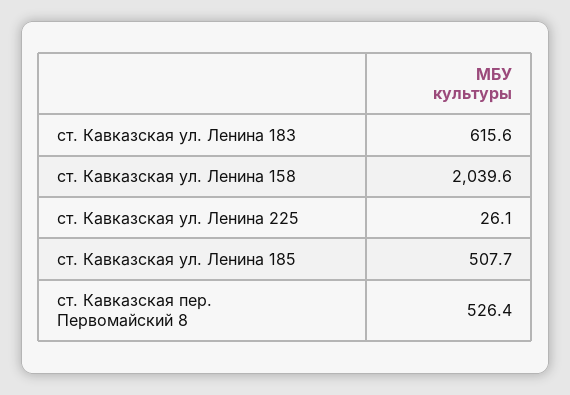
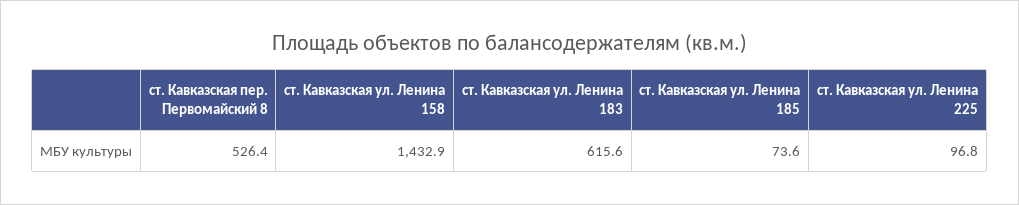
ст. Кавказская ул. Ленина 158: 2039.6 -> 1432.9
ст. Кавказская ул. Ленина 225: 26.1 -> 96.8
ст. Кавказская ул. Ленина 185: 507.7 -> 73.6

